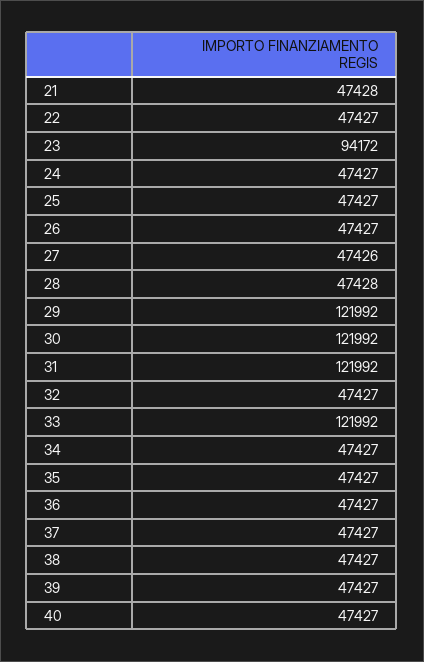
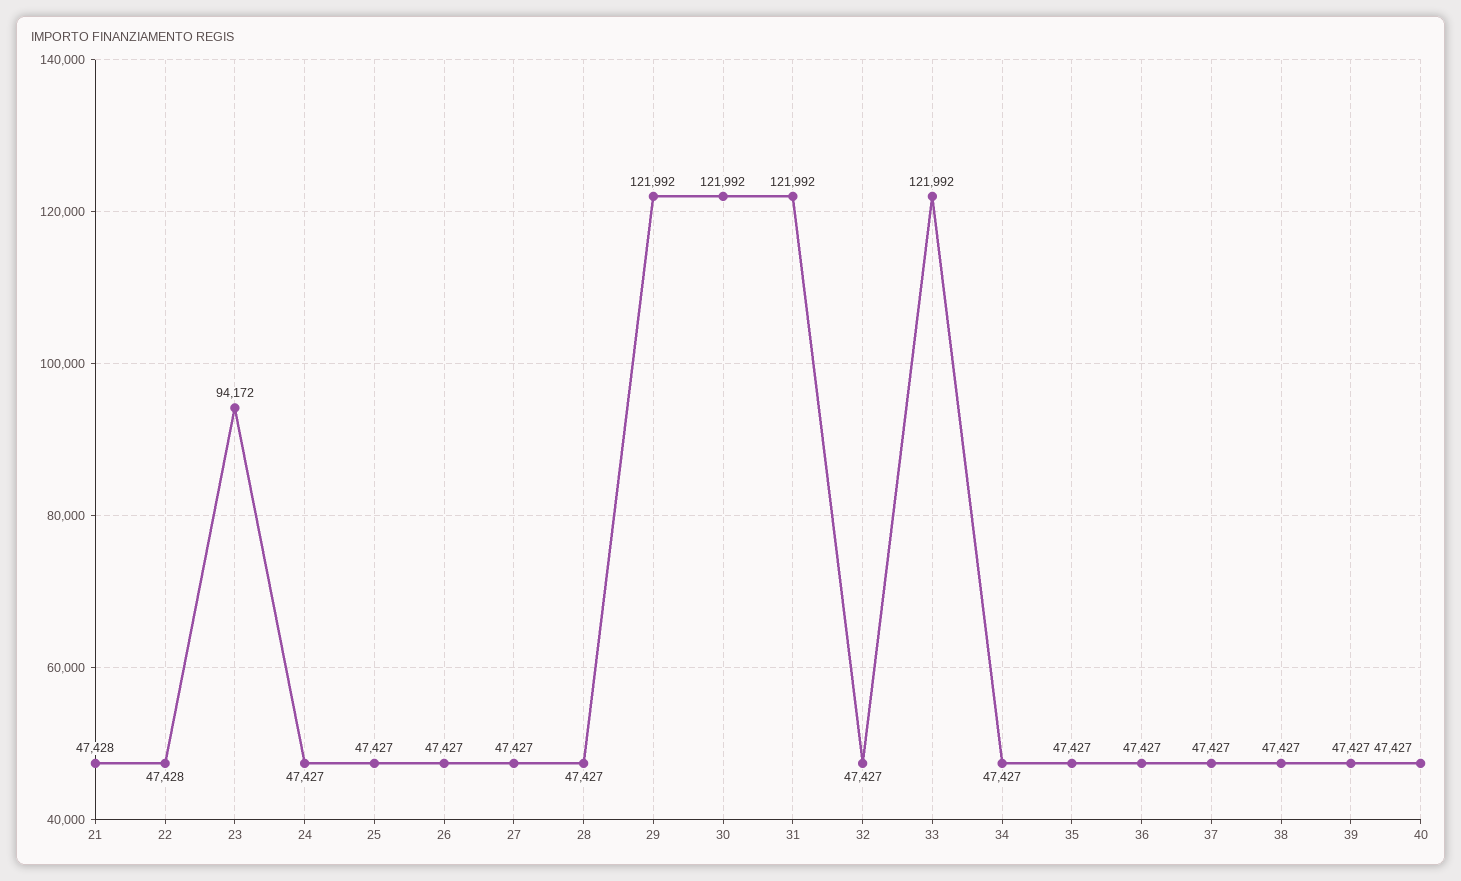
22: 47427 -> 47428
27: 47426 -> 47427
28: 47428 -> 47427

